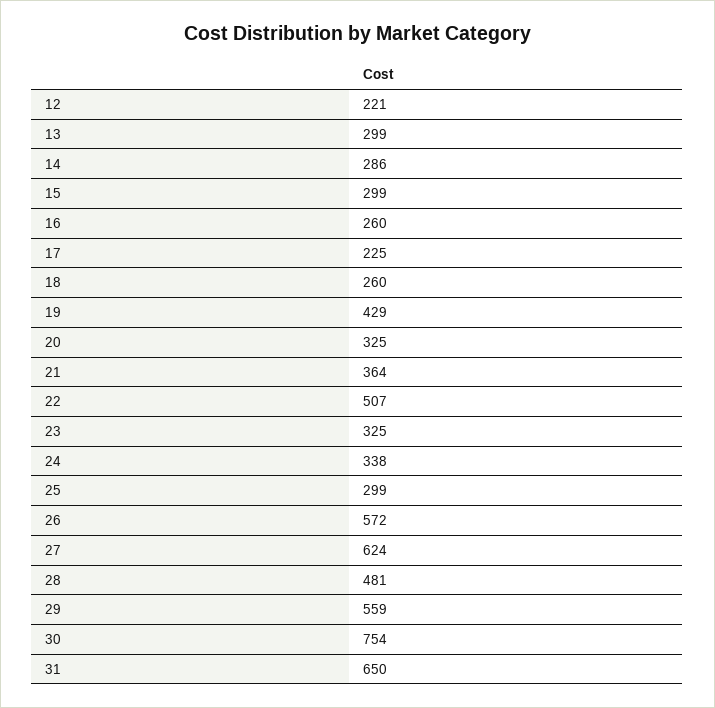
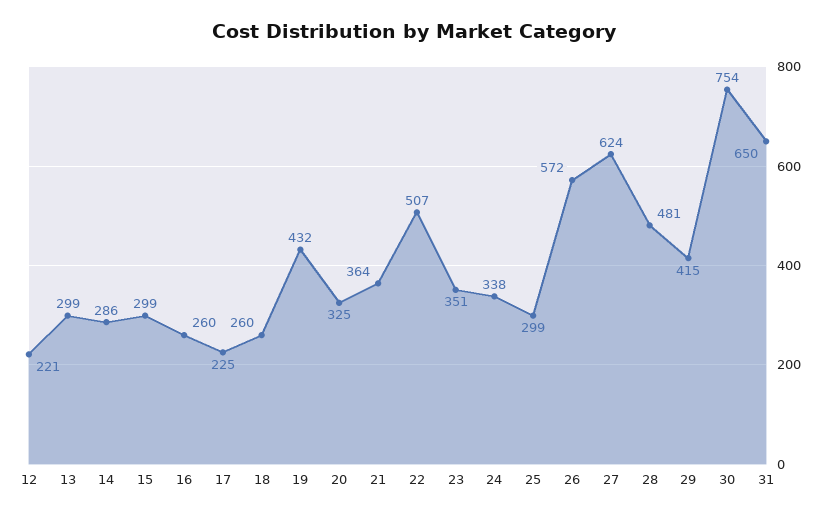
19: 429 -> 432
23: 325 -> 351
29: 559 -> 415

